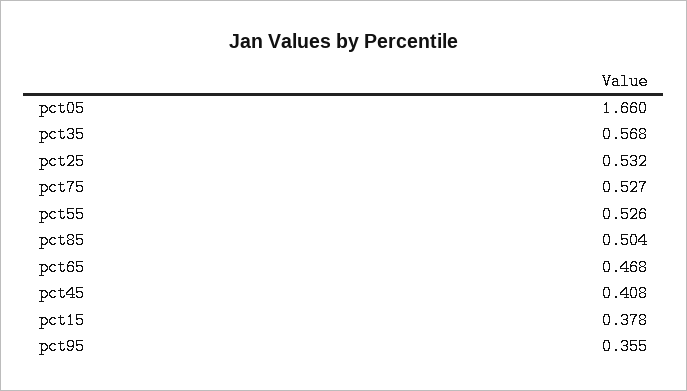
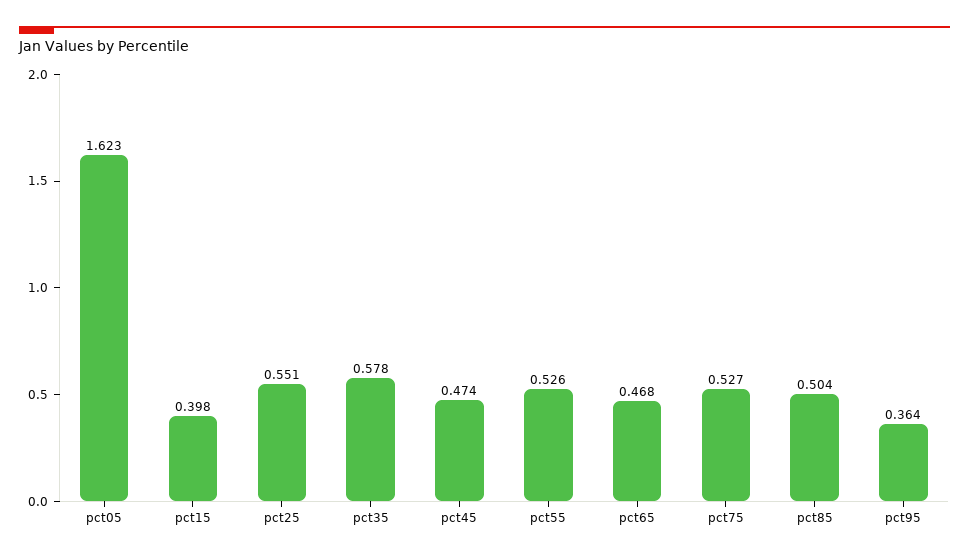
pct05: 1.66 -> 1.623
pct35: 0.568 -> 0.578
pct25: 0.532 -> 0.551
pct45: 0.408 -> 0.474
pct15: 0.378 -> 0.398
pct95: 0.355 -> 0.364

